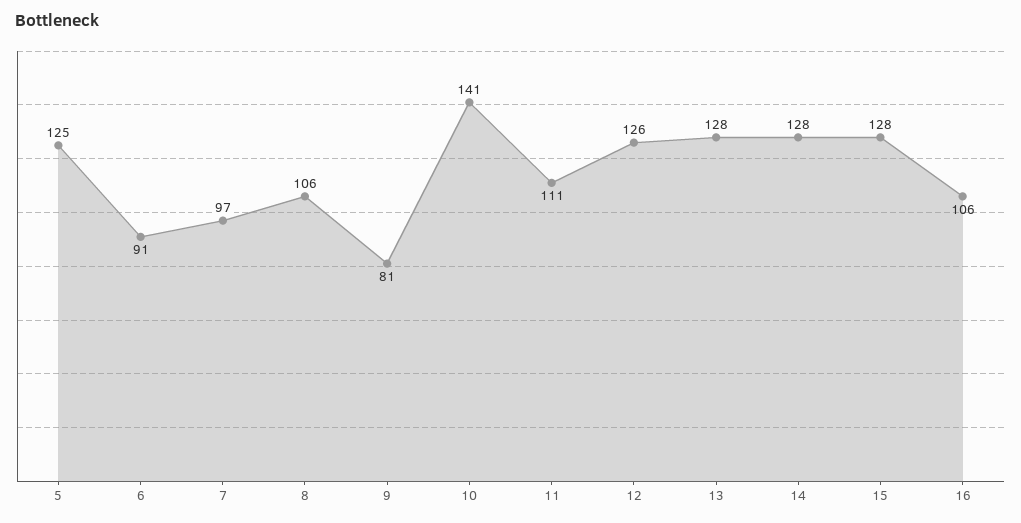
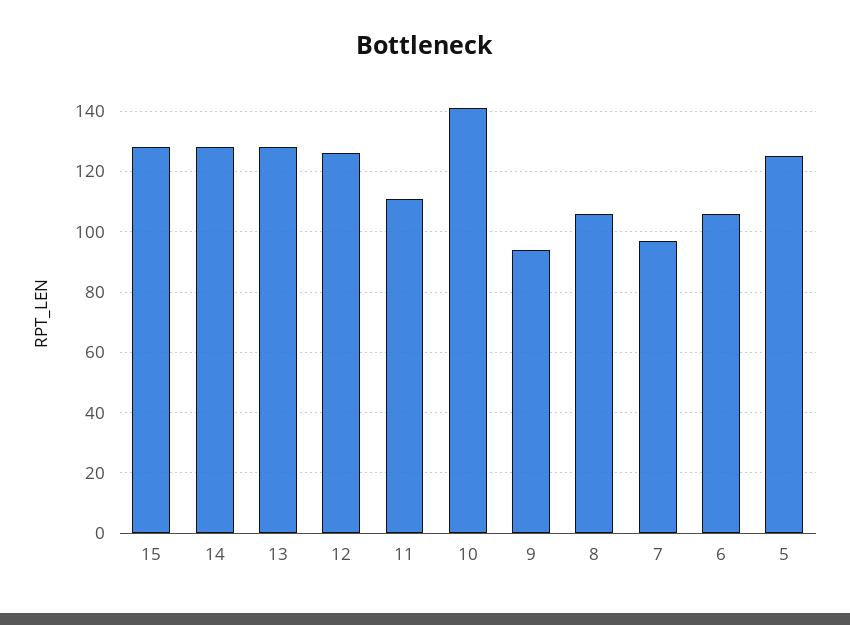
6: 91 -> 105
9: 81 -> 95
16: 106 -> none

